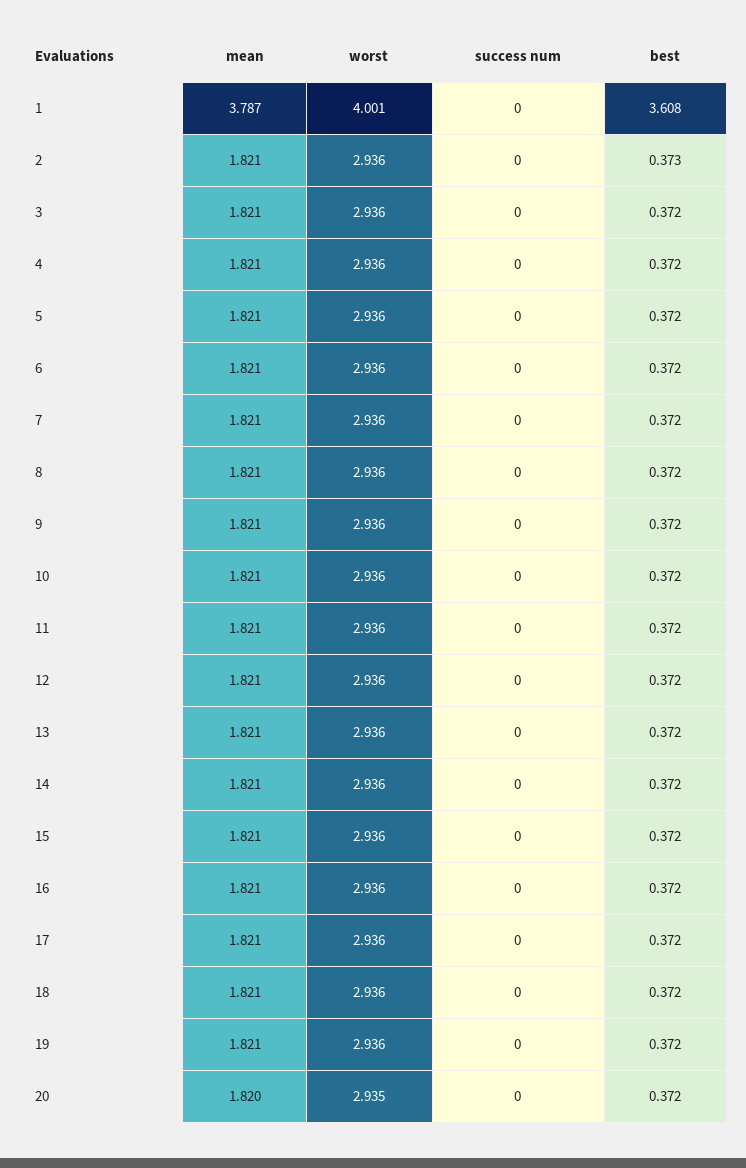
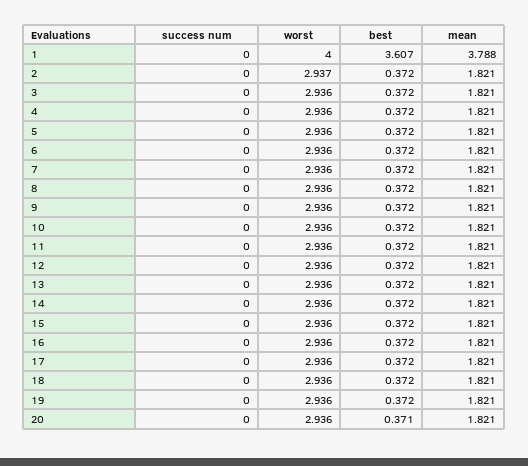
mean, 1: 3.787 -> 3.788
worst, 1: 4.001 -> 4
best, 1: 3.608 -> 3.607
worst, 2: 2.936 -> 2.937
best, 2: 0.373 -> 0.372
mean, 20: 1.82 -> 1.821
worst, 20: 2.935 -> 2.936
best, 20: 0.372 -> 0.371

